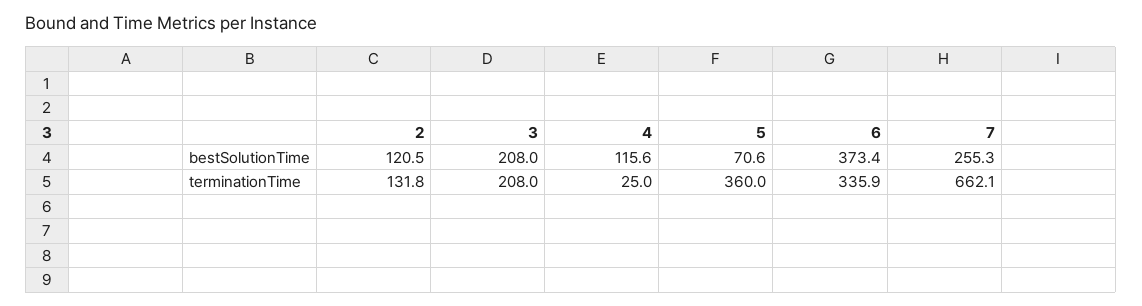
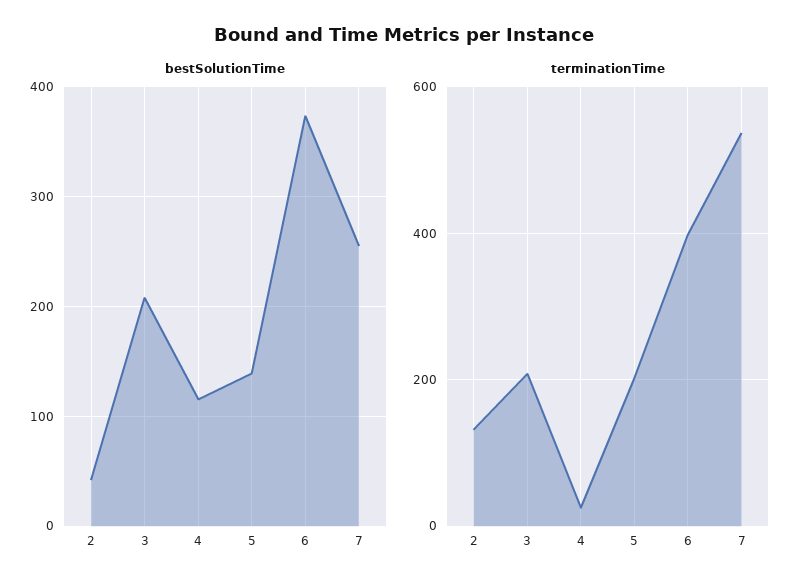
bestSolutionTime, 2: 120.5 -> 40
bestSolutionTime, 5: 70.6 -> 140
terminationTime, 5: 360 -> 200
terminationTime, 6: 335.9 -> 400
terminationTime, 7: 662.1 -> 540

